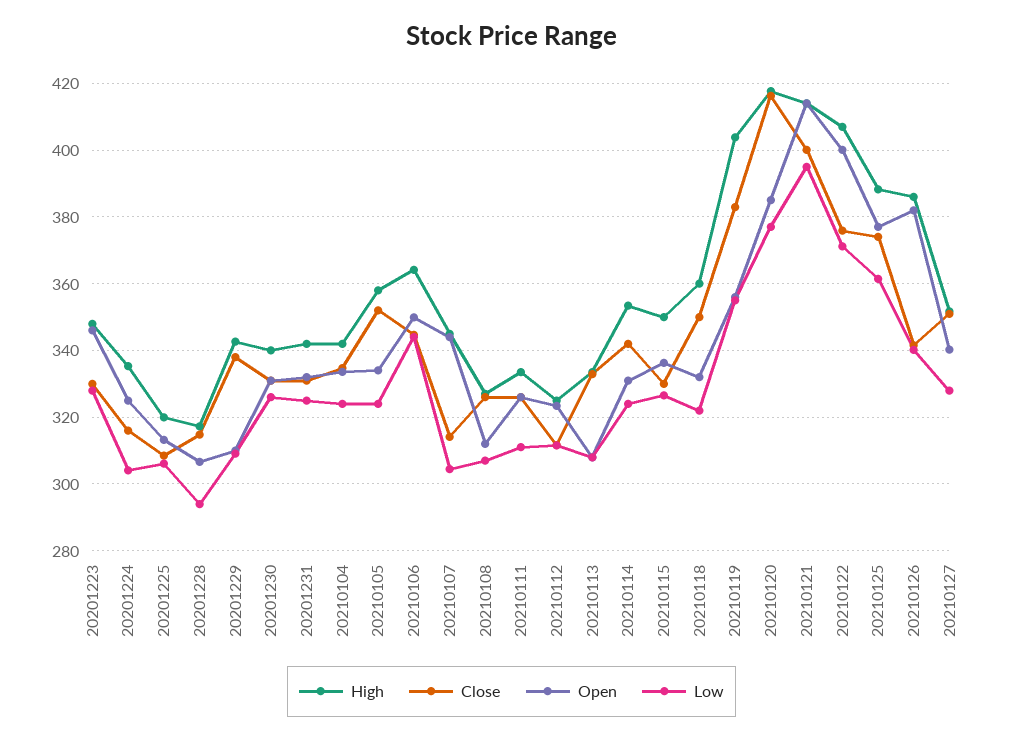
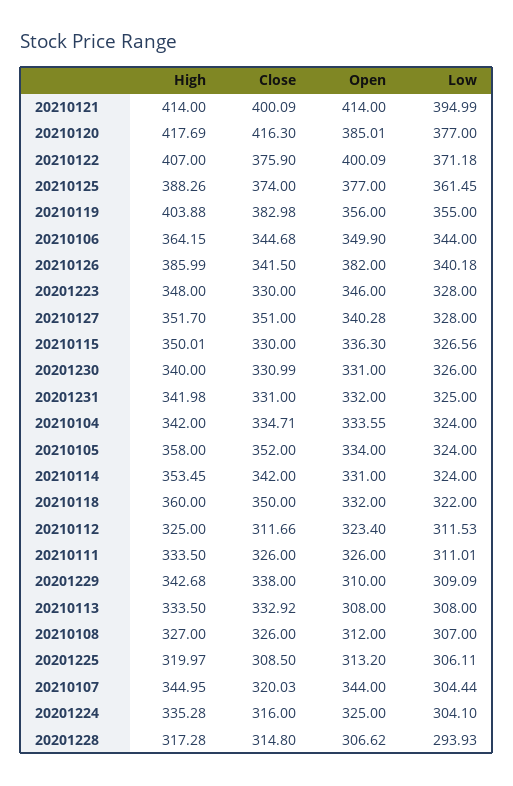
Close, 20210107: 314 -> 320.03

